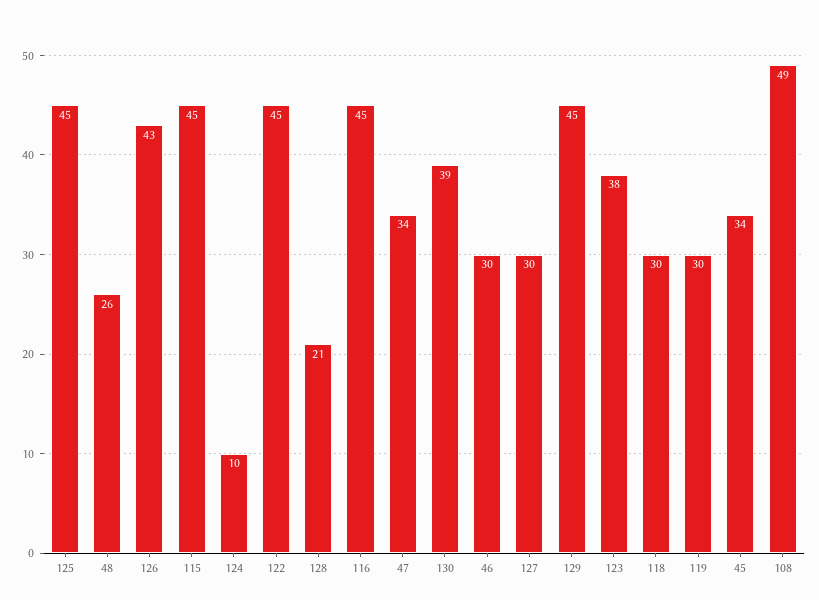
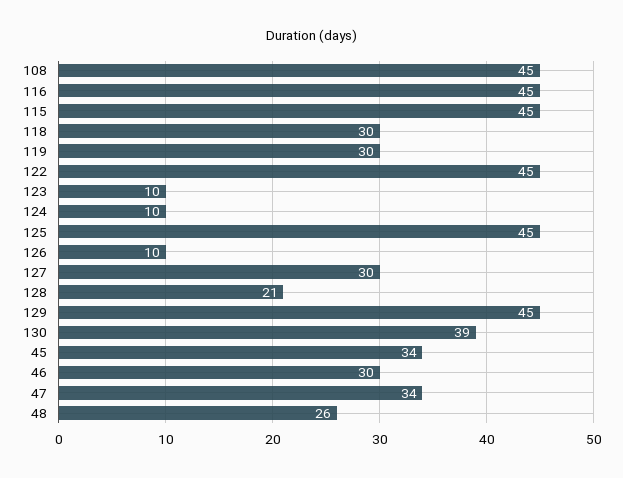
126: 43 -> 10
123: 38 -> 10
108: 49 -> 45

